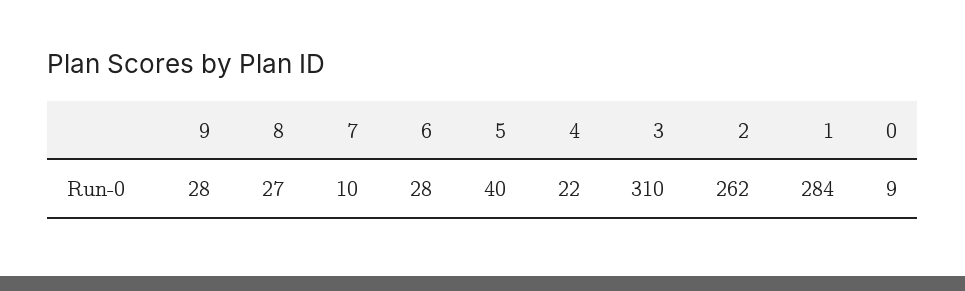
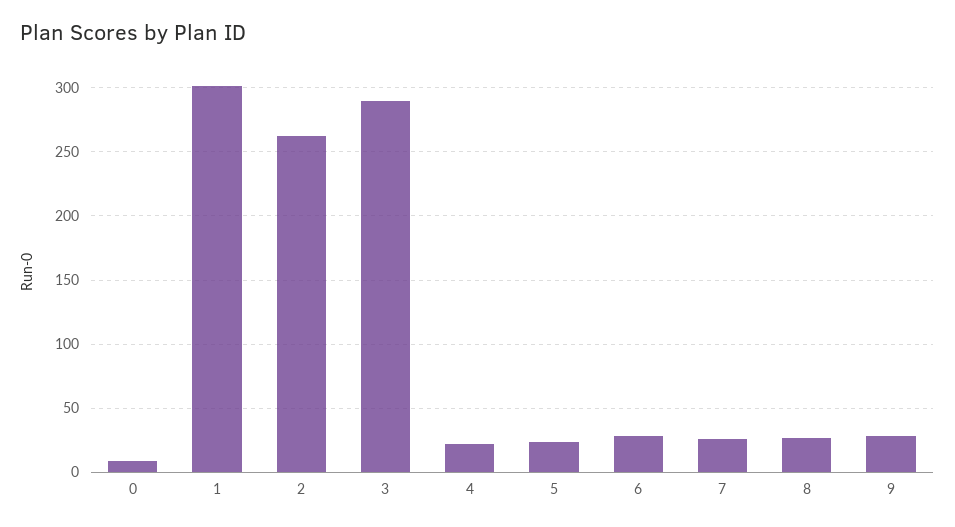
7: 10 -> 25
5: 40 -> 25
3: 310 -> 290
1: 284 -> 300

